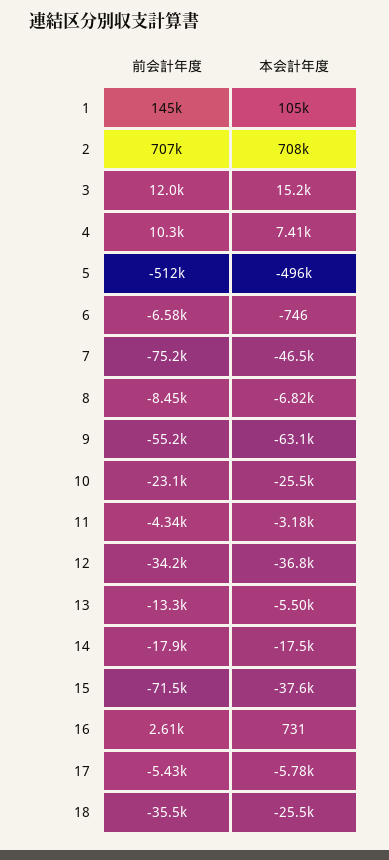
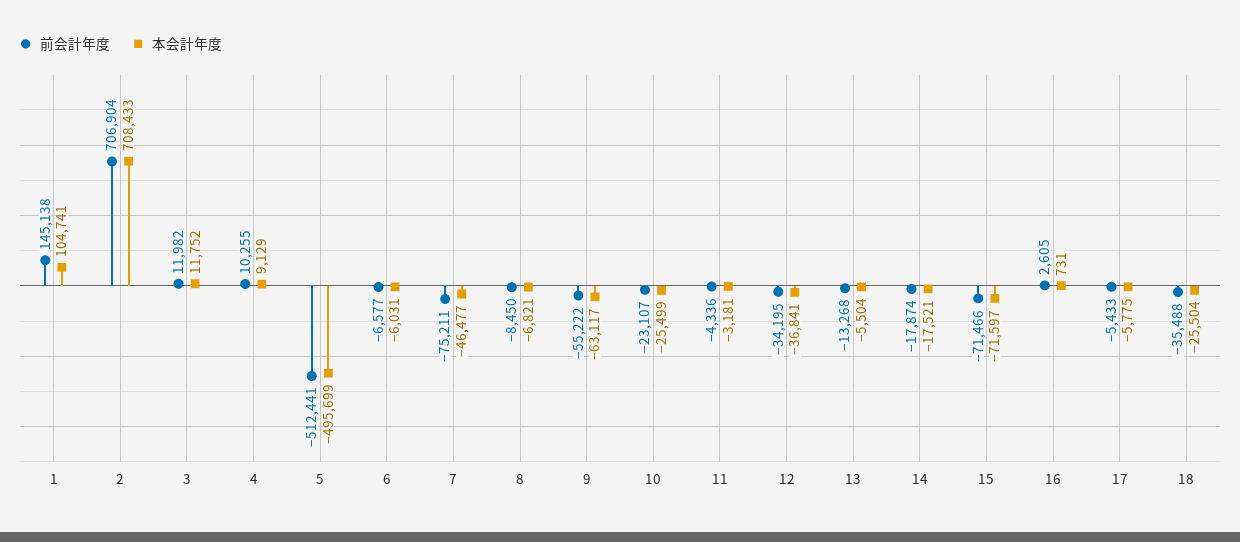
本会計年度, 3: 15200 -> 11752
本会計年度, 4: 7410 -> 9129
本会計年度, 6: -746 -> -6031
本会計年度, 15: -37600 -> -71597

